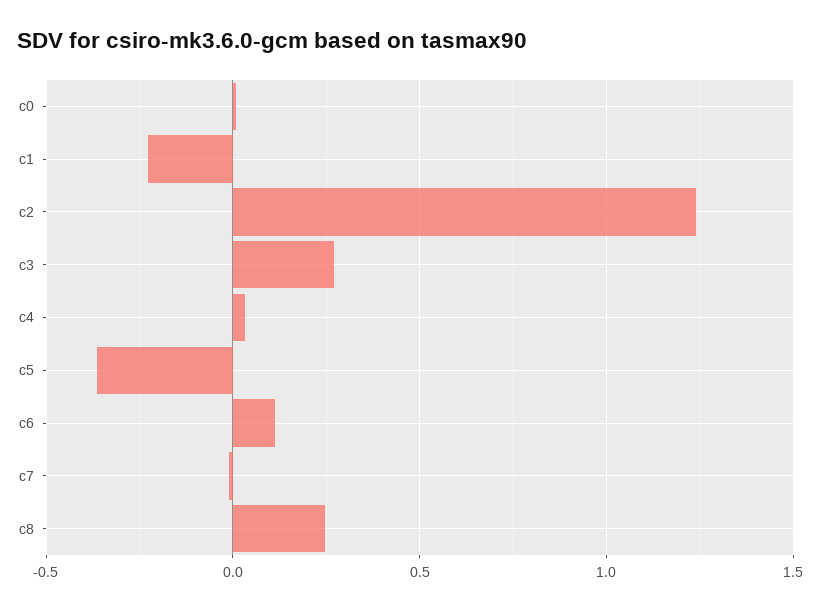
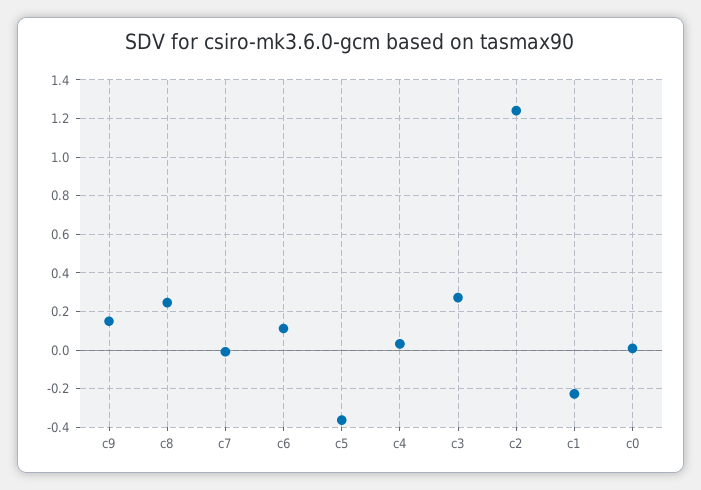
c9: none -> 0.15

